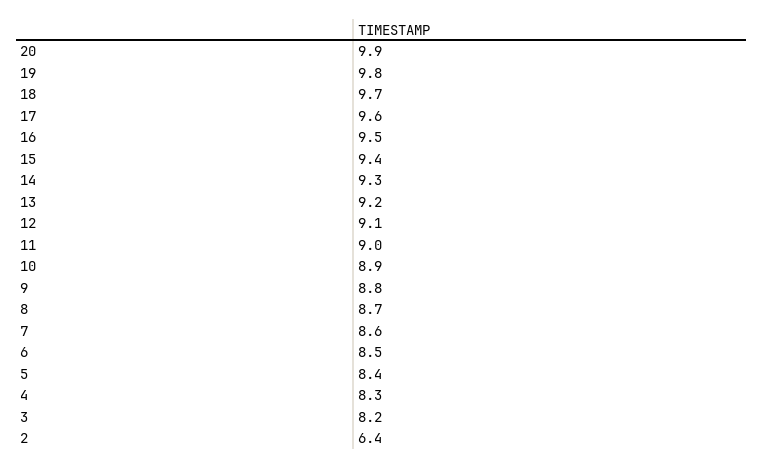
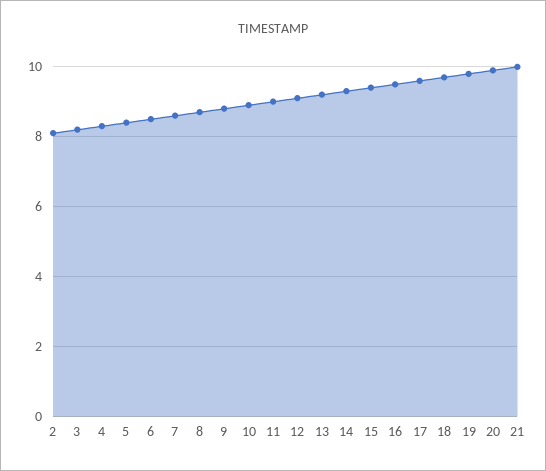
2: 6.4 -> 8
21: none -> 10

